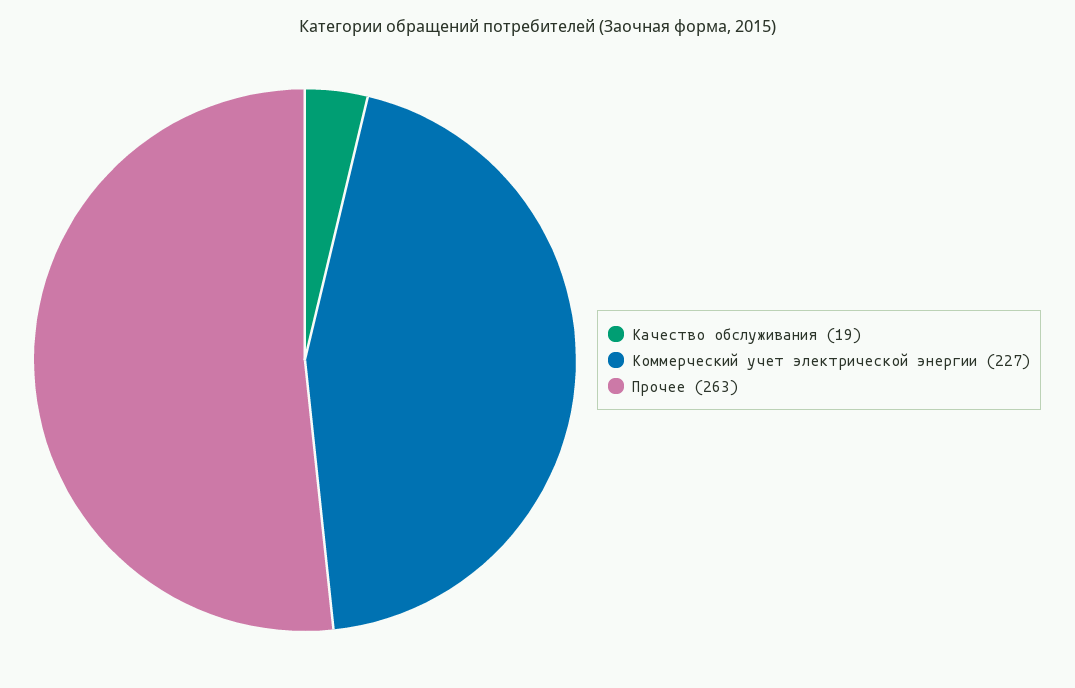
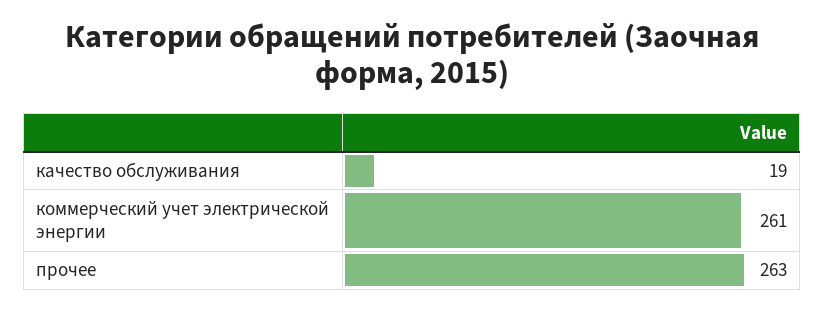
Коммерческий учет электрической энергии: 227 -> 261

